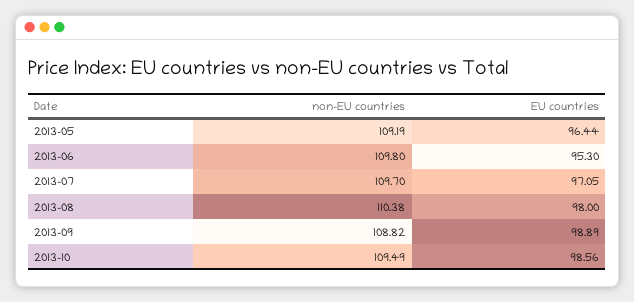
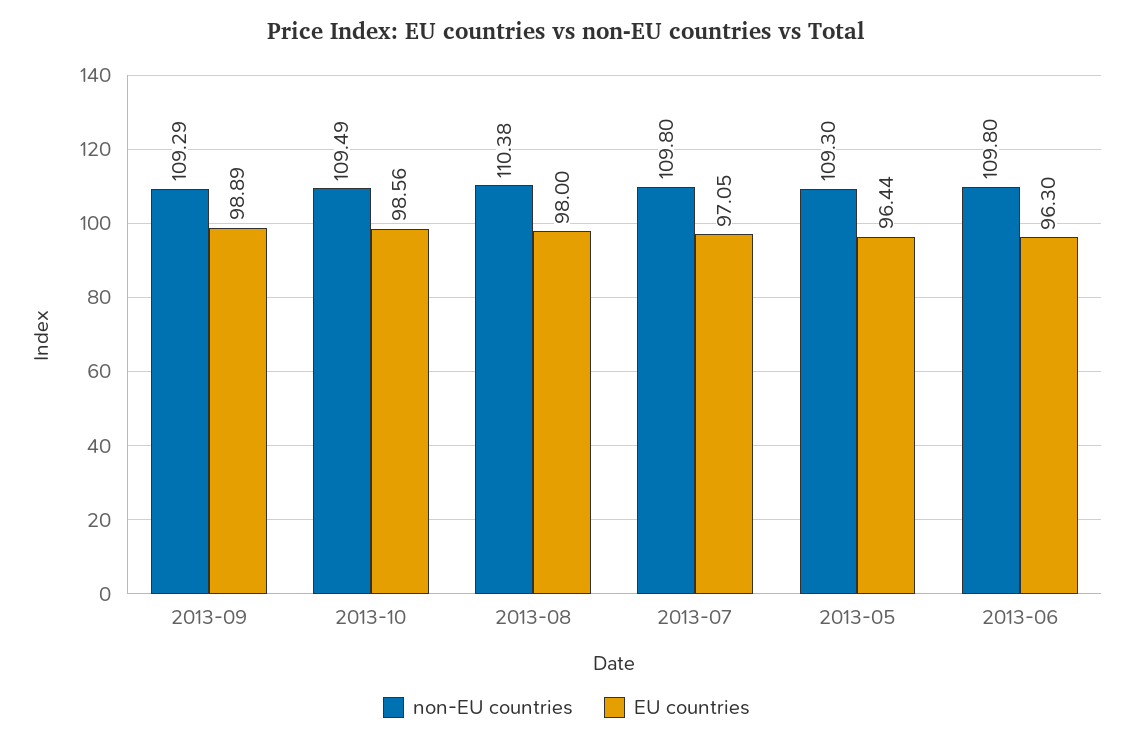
non-EU countries, 2013-05: 109.19 -> 109.3
EU countries, 2013-06: 95.3 -> 96.3
non-EU countries, 2013-07: 109.7 -> 109.8
non-EU countries, 2013-09: 108.82 -> 109.29

